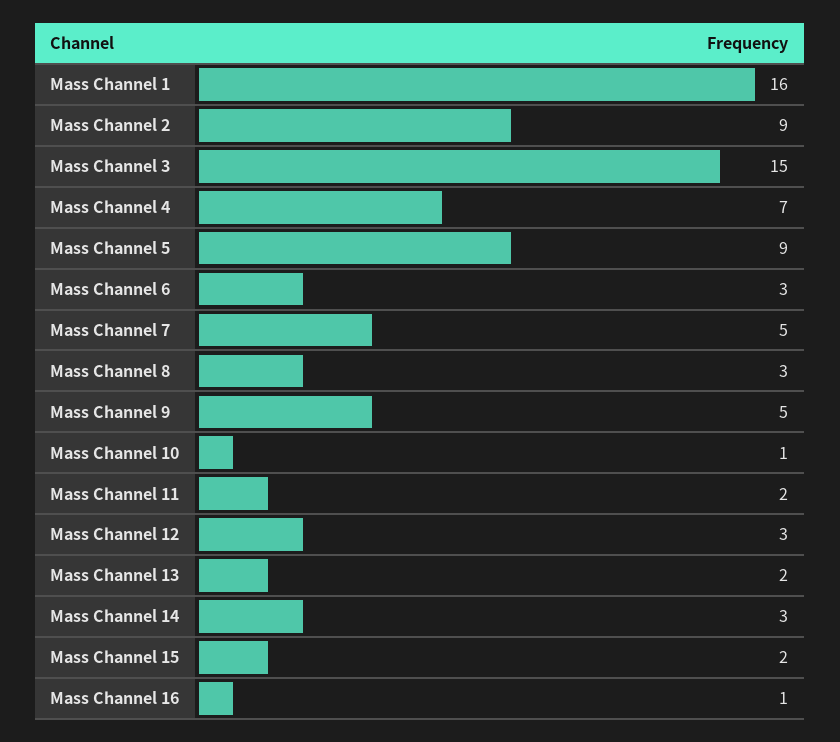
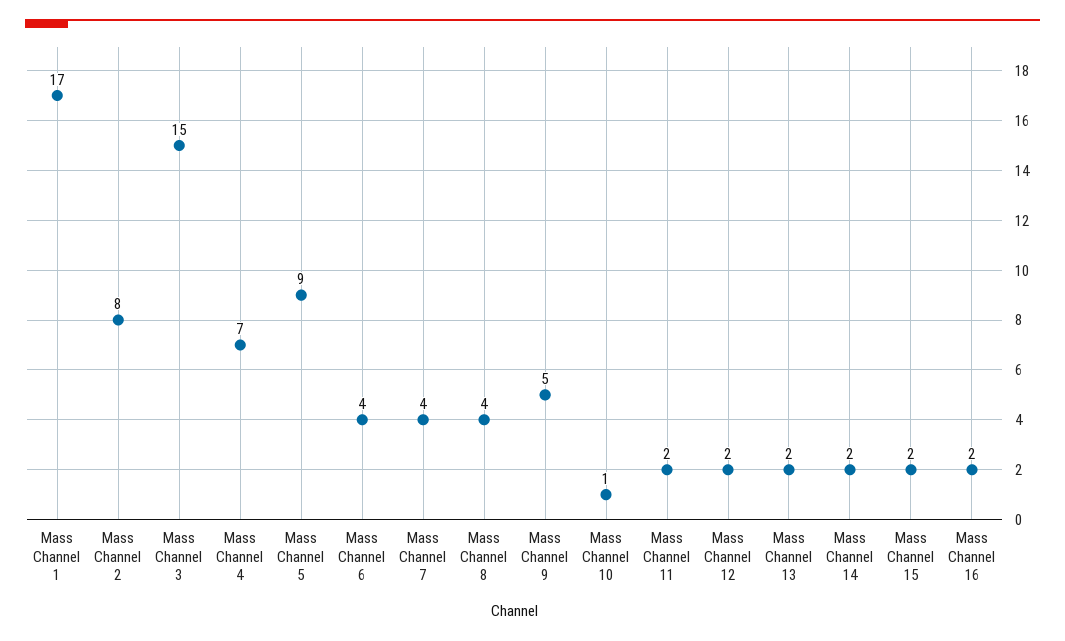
Mass Channel 1: 16 -> 17
Mass Channel 2: 9 -> 8
Mass Channel 6: 3 -> 4
Mass Channel 7: 5 -> 4
Mass Channel 8: 3 -> 4
Mass Channel 12: 3 -> 2
Mass Channel 14: 3 -> 2
Mass Channel 16: 1 -> 2

